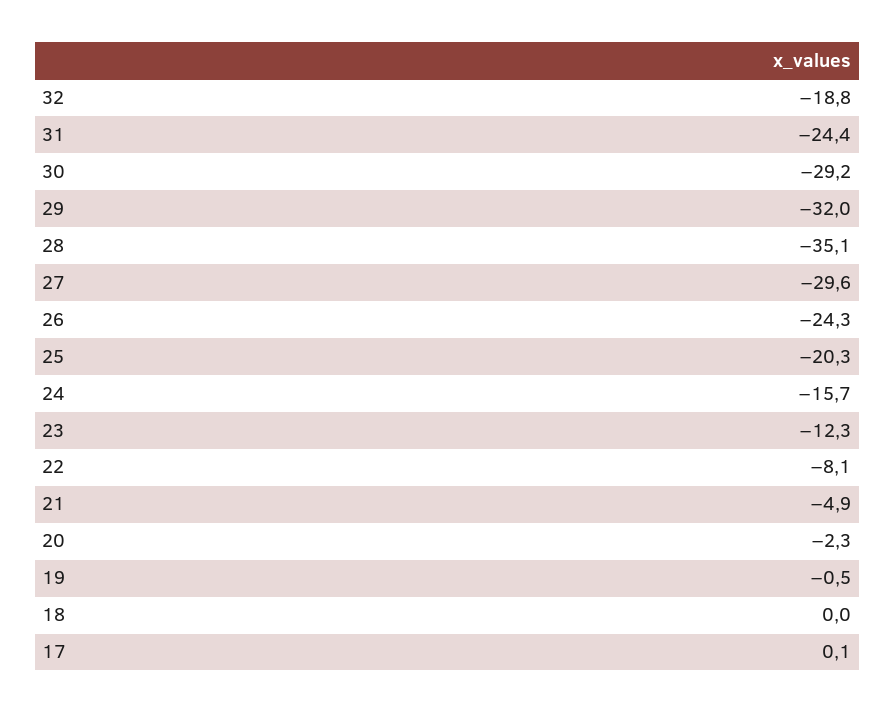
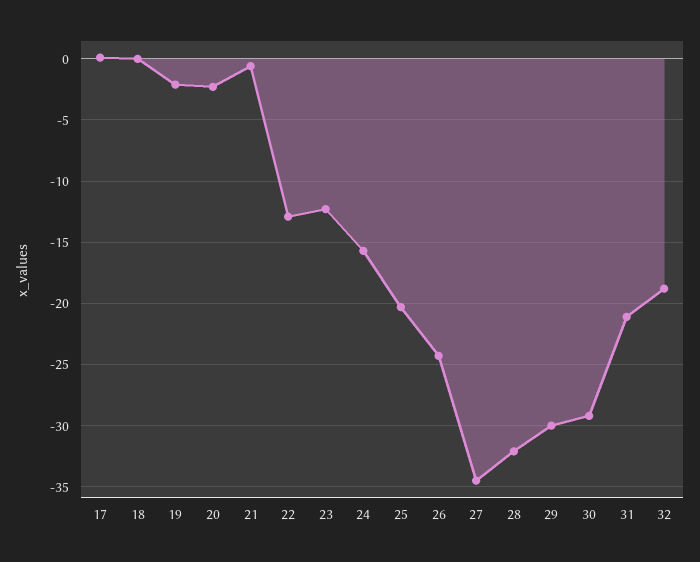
31: -24.4 -> -21
29: -32 -> -30
28: -35.1 -> -32
27: -29.6 -> -34.5
22: -8.1 -> -13
21: -4.9 -> -0.5
19: -0.5 -> -2

